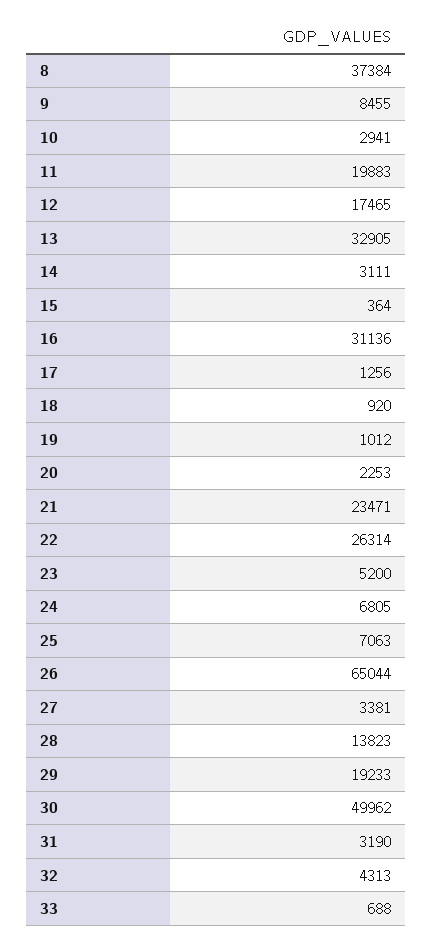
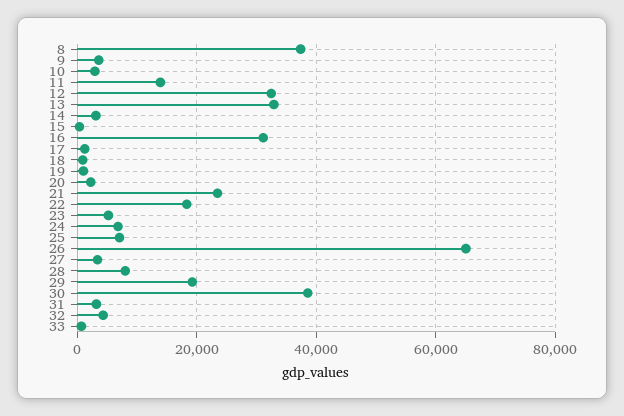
9: 8455 -> 4000
11: 19883 -> 14000
12: 17465 -> 32000
22: 26314 -> 18000
28: 13823 -> 8000
30: 49962 -> 38000

